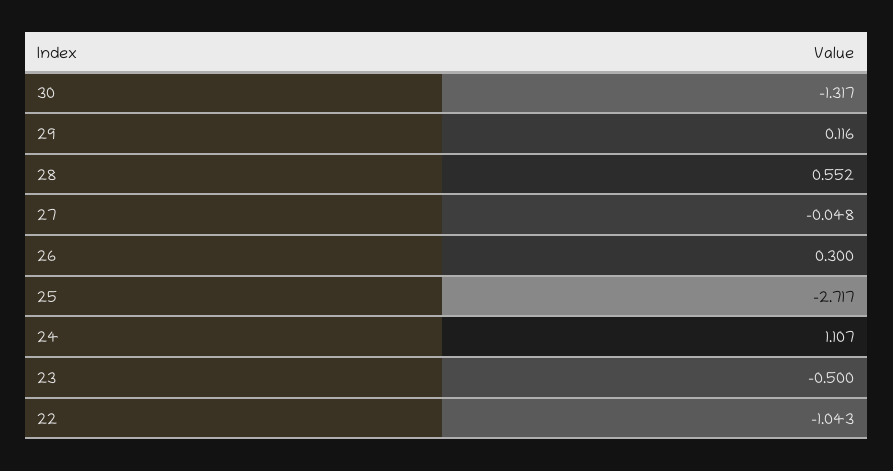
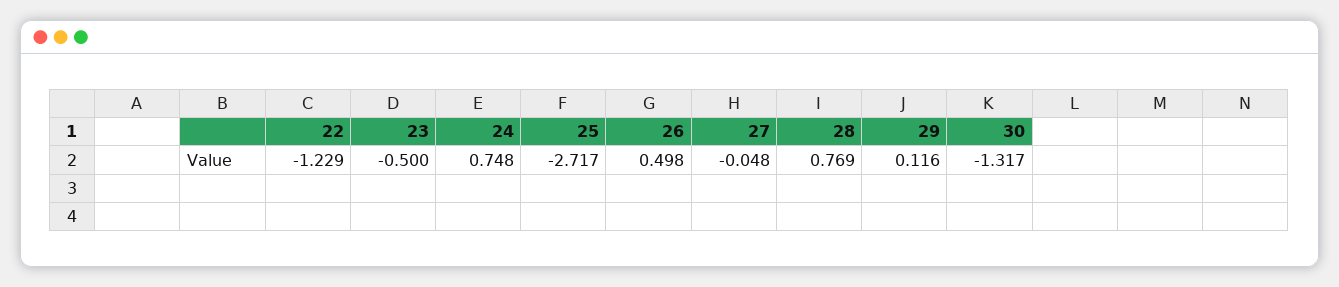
28: 0.552 -> 0.769
26: 0.3 -> 0.498
24: 1.107 -> 0.748
22: -1.043 -> -1.229

